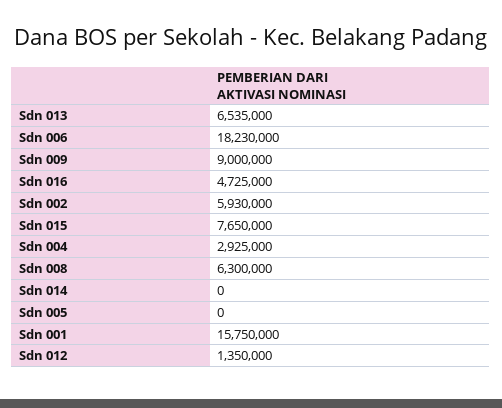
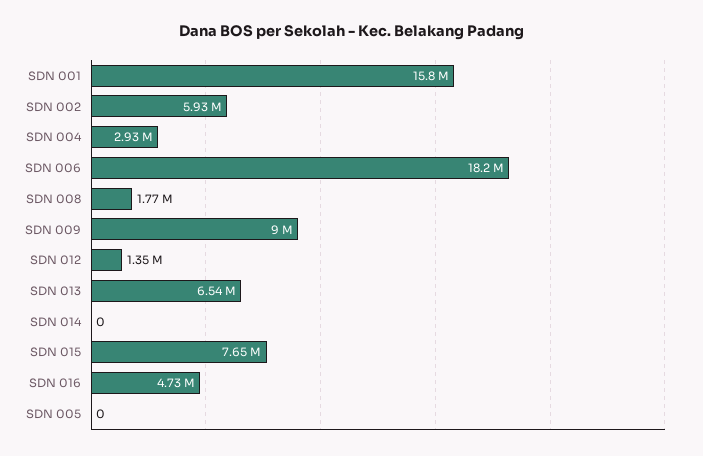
Sdn 008: 6300000 -> 1770000

